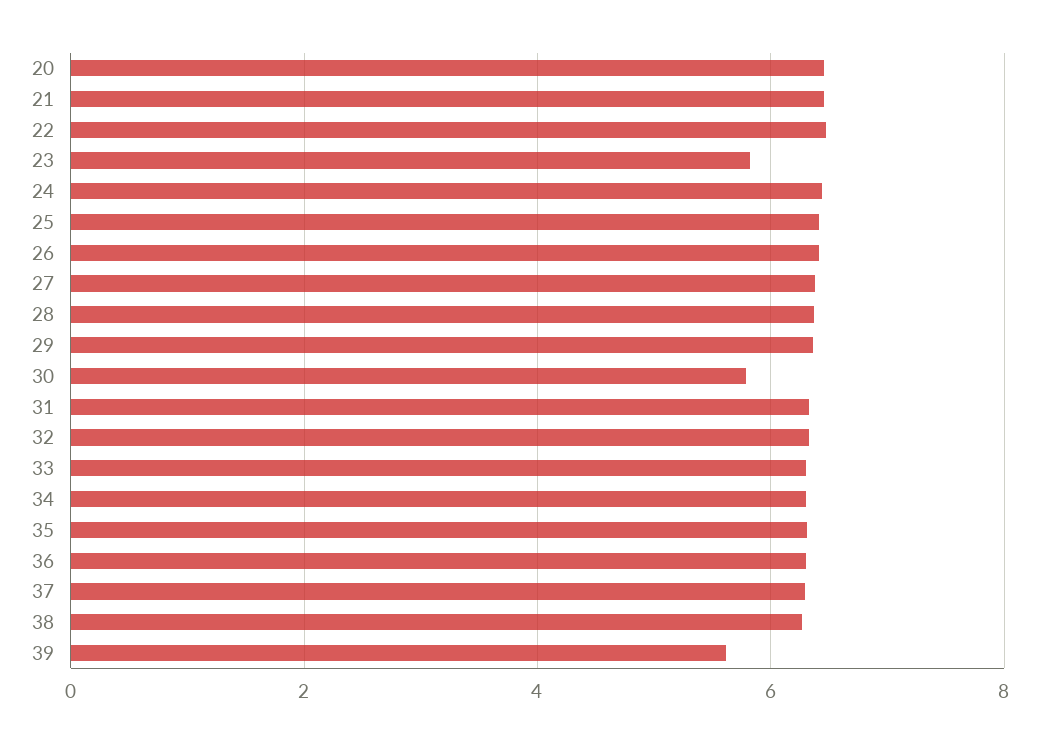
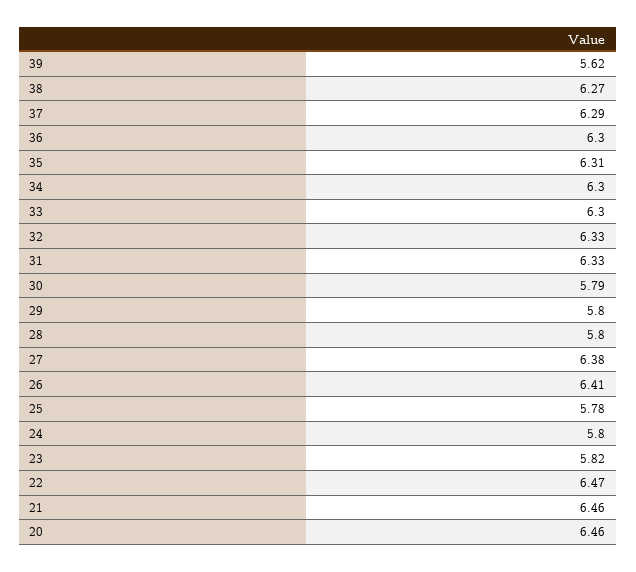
24: 6.4 -> 5.8
25: 6.4 -> 5.78
28: 6.4 -> 5.8
29: 6.4 -> 5.8

